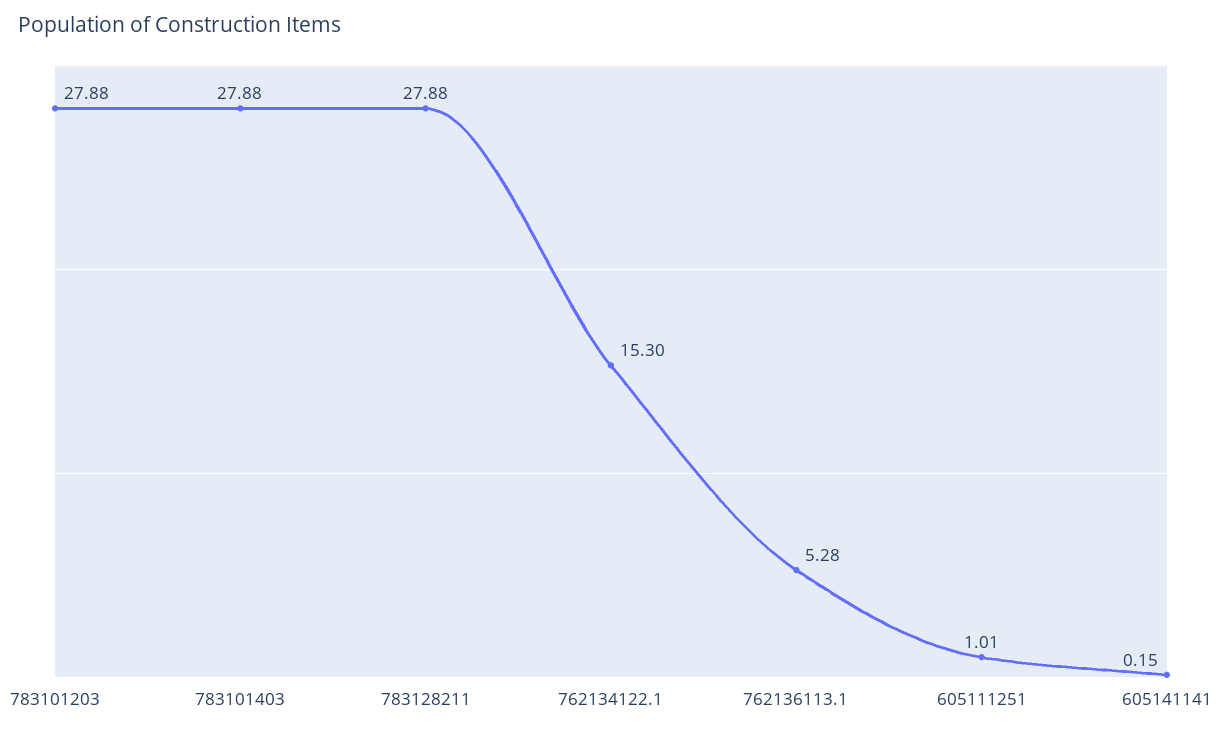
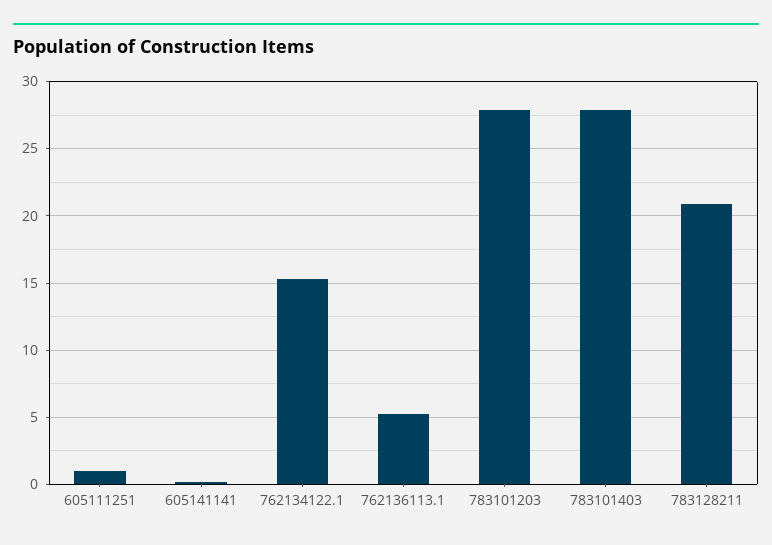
783128211: 27.88 -> 21

